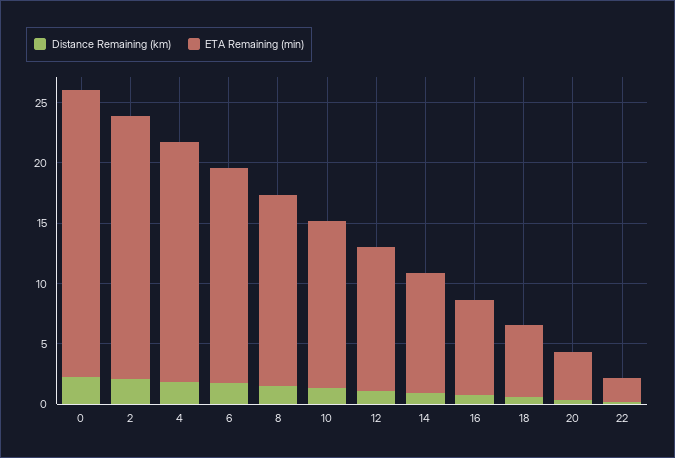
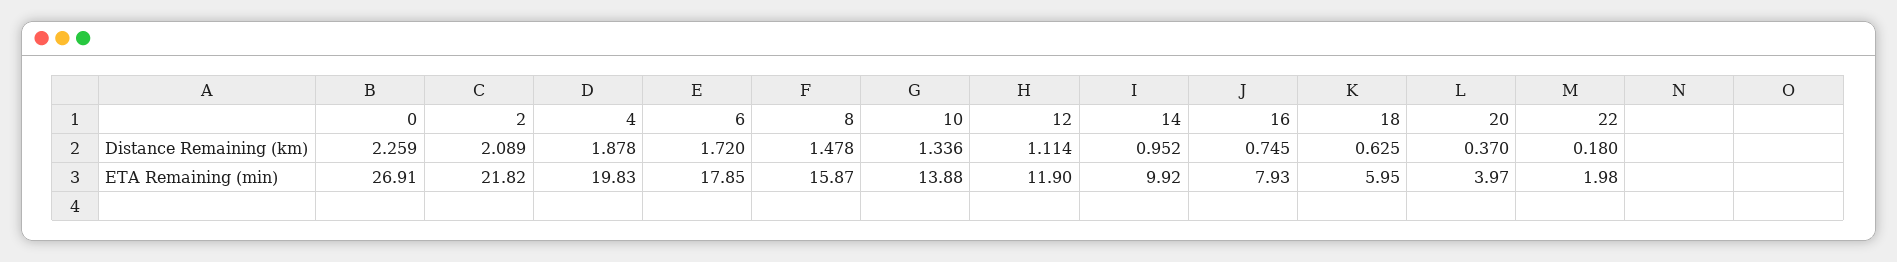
ETA Remaining (min), 0: 24 -> 26.91

